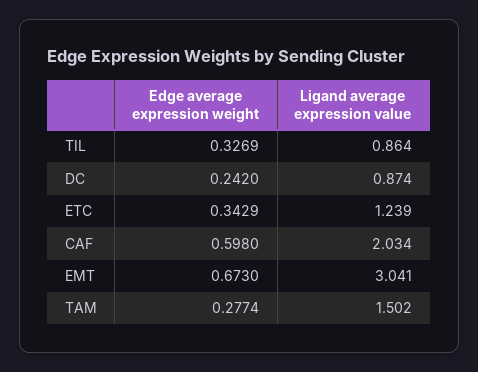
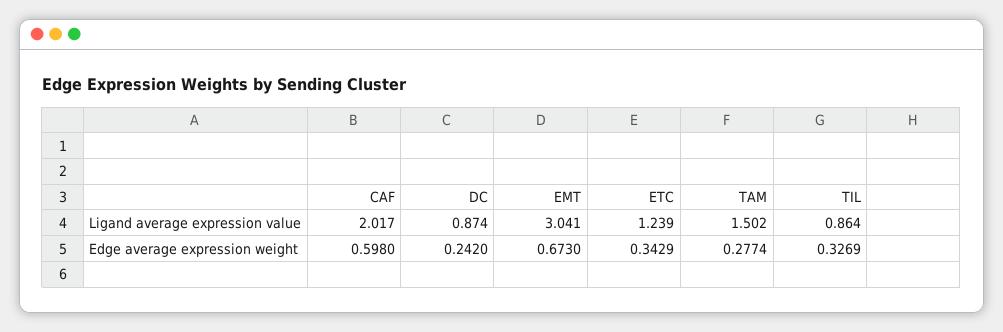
Ligand average expression value, CAF: 2.034 -> 2.017

